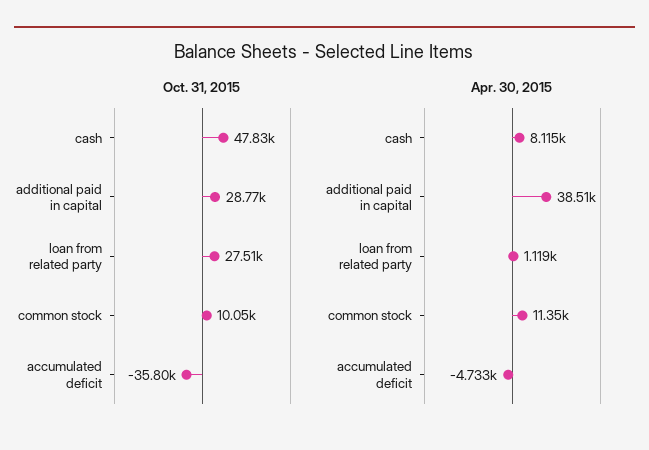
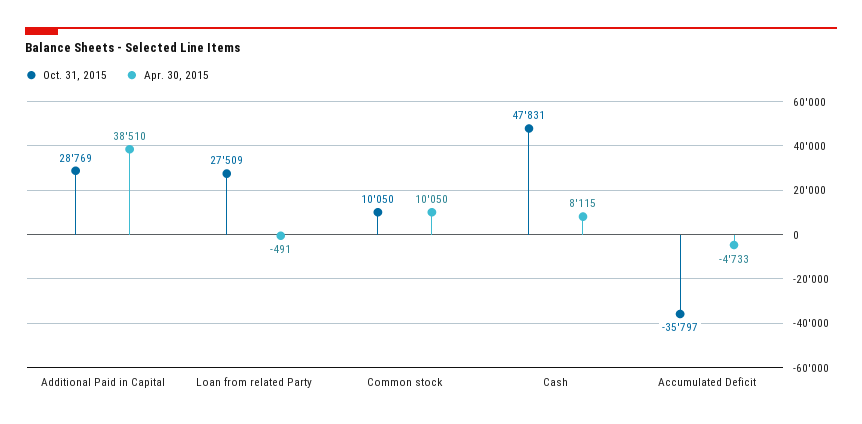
Apr. 30, 2015, loan from related party: 1119 -> -491
Apr. 30, 2015, common stock: 11350 -> 10050

